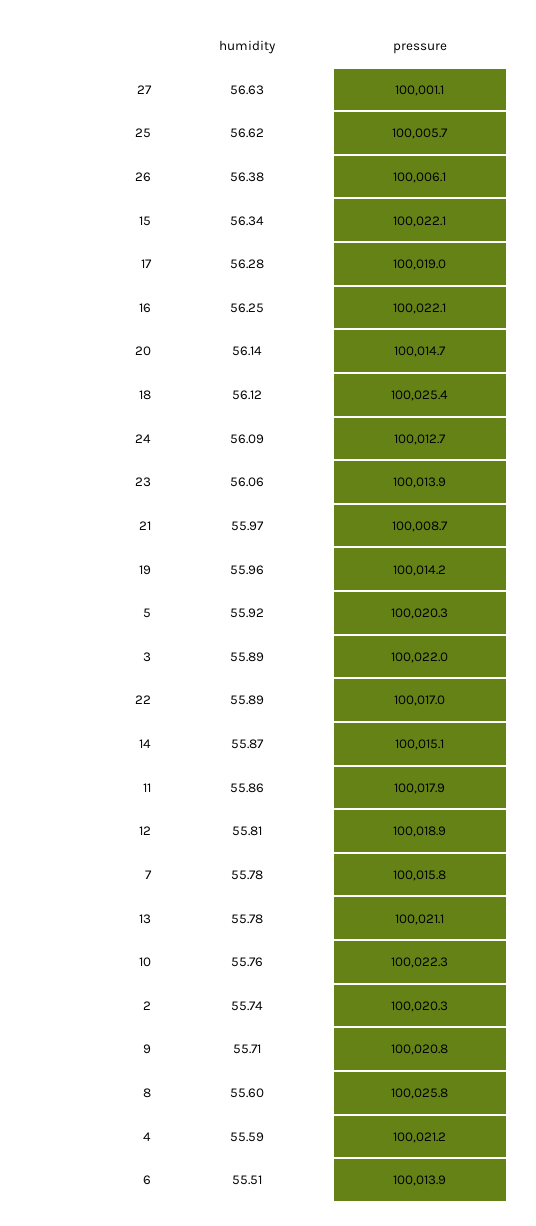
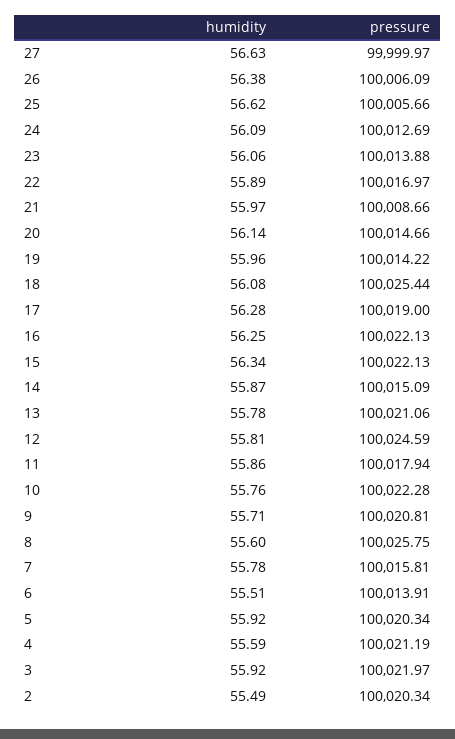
pressure, 27: 100001.1 -> 99999.97
humidity, 18: 56.12 -> 56.08
humidity, 3: 55.89 -> 55.92
pressure, 12: 100018.9 -> 100024.59
humidity, 2: 55.74 -> 55.49

